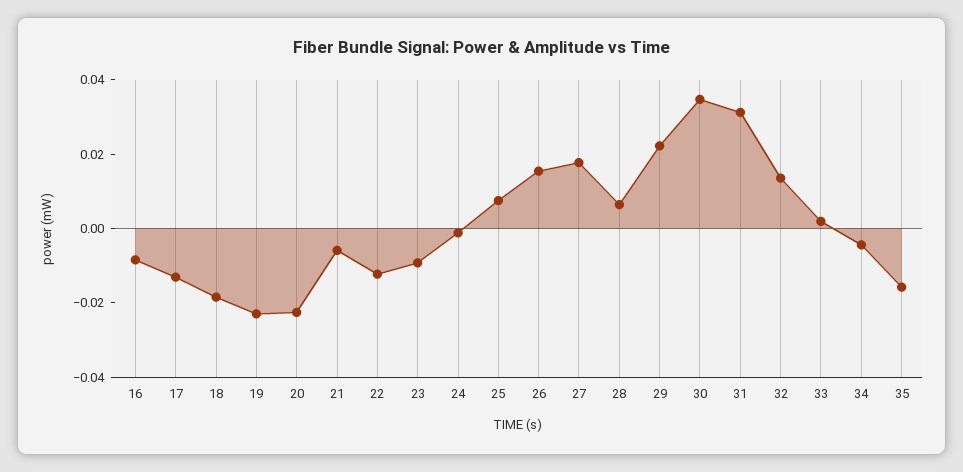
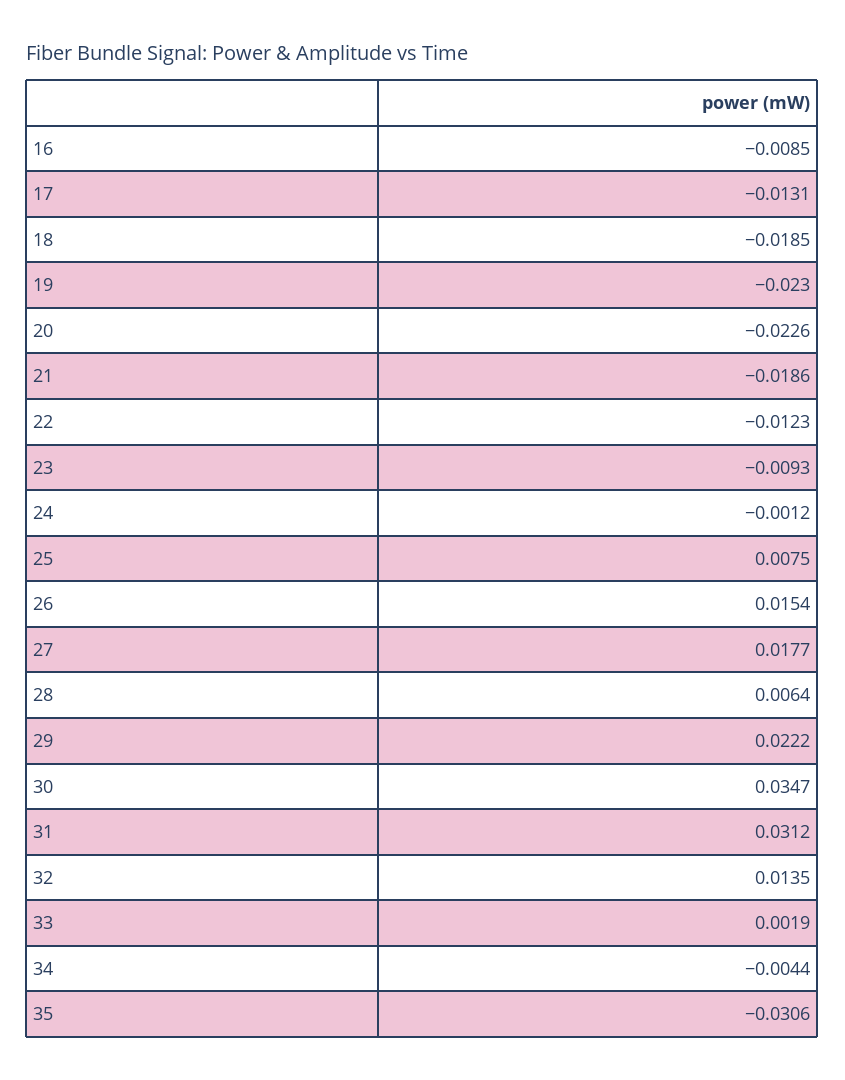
21: -0.005 -> -0.0186
35: -0.015 -> -0.0306

